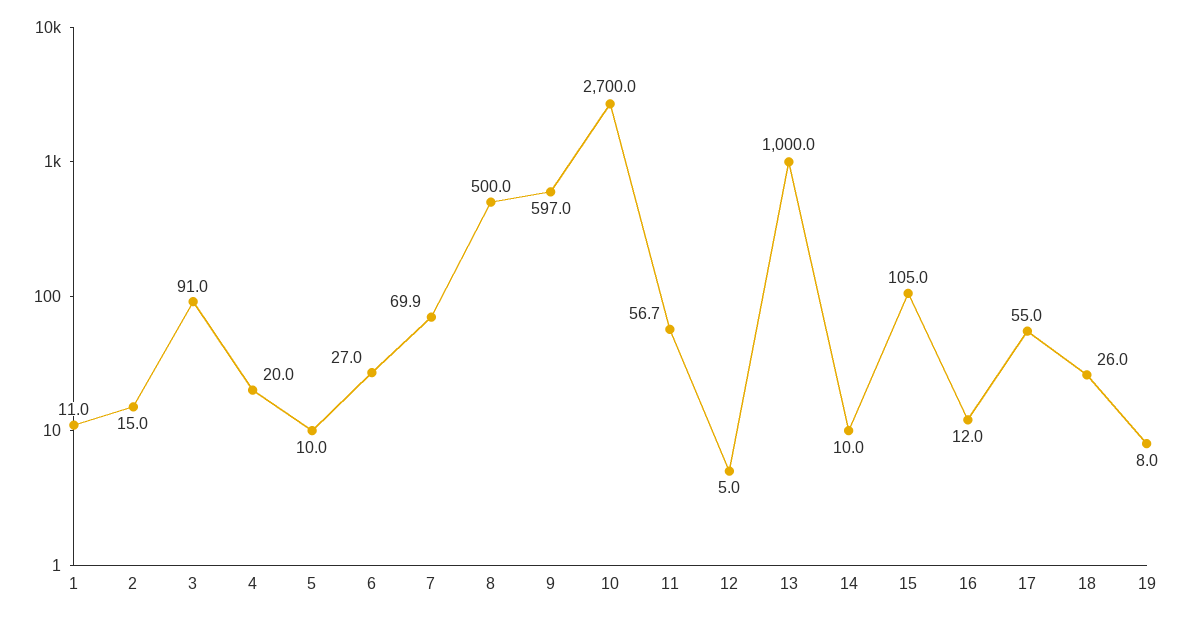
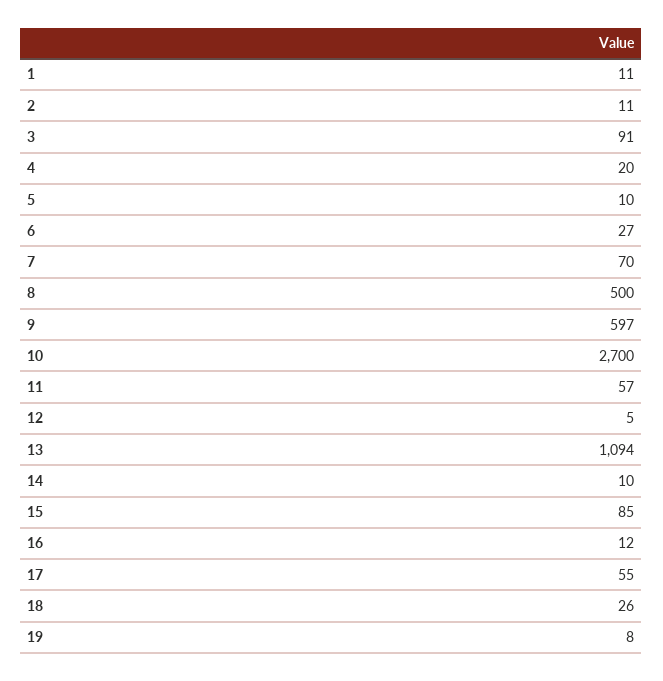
2: 15 -> 11
13: 1000 -> 1094
15: 105 -> 85

